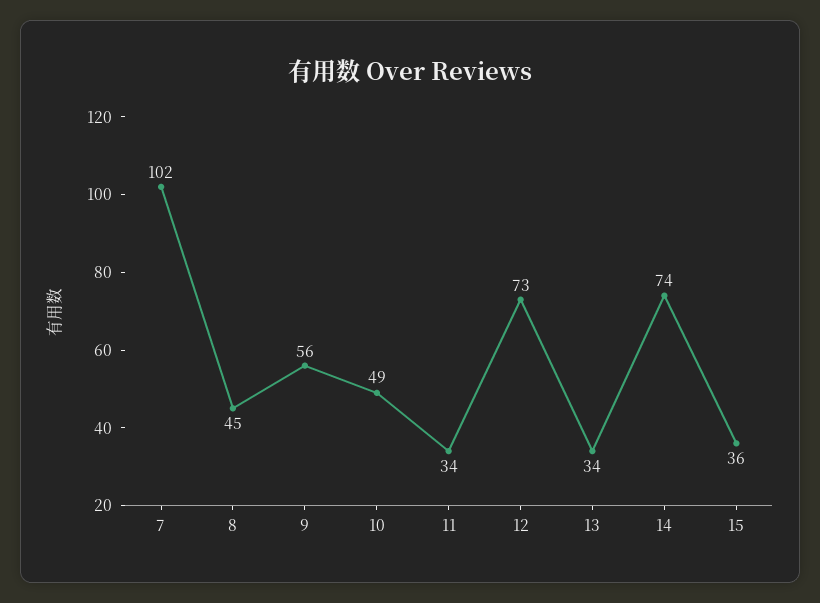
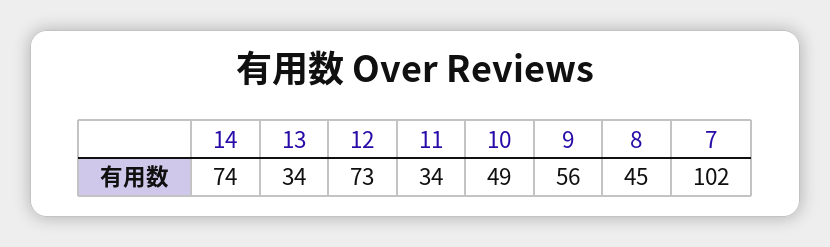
15: 36 -> none

